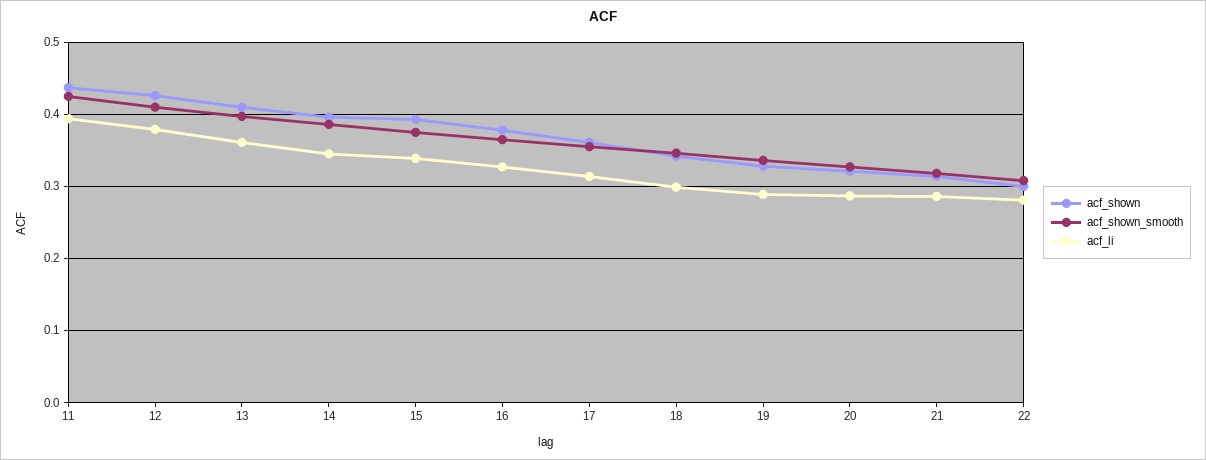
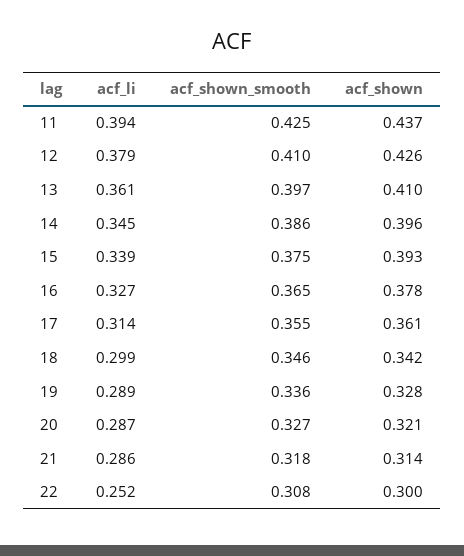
acf_li, 22: 0.28 -> 0.252

